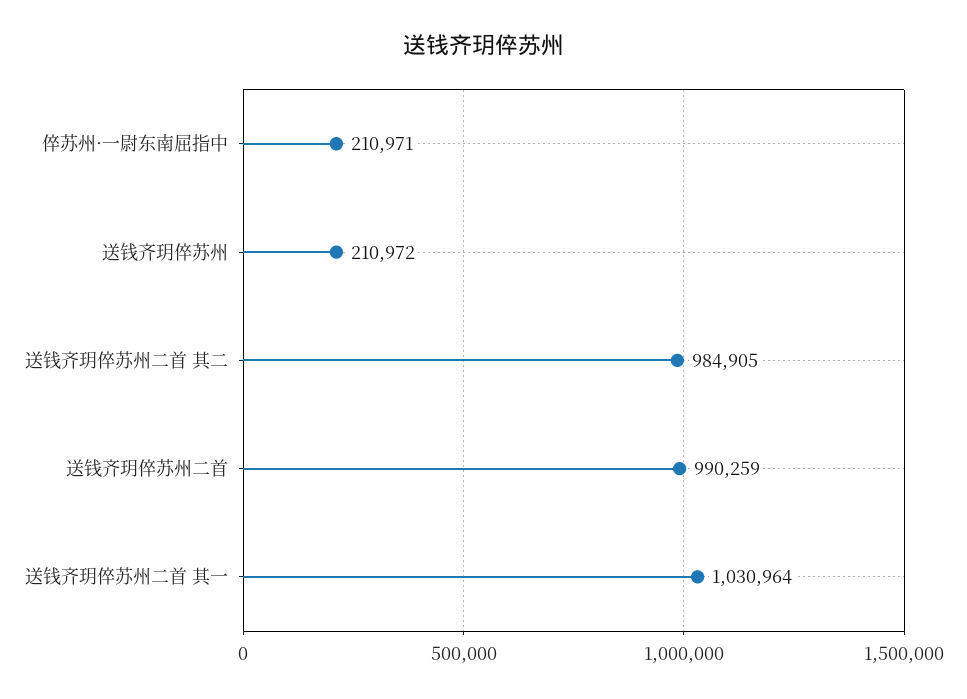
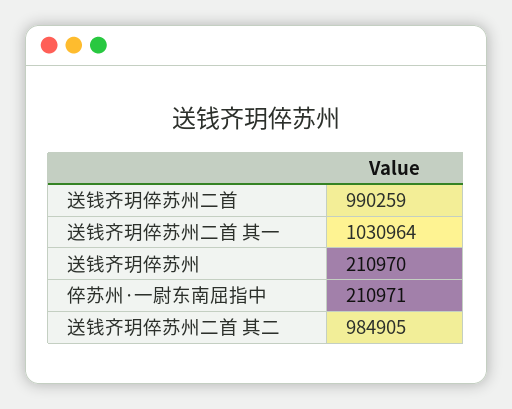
送钱齐玥倅苏州: 210972 -> 210970

